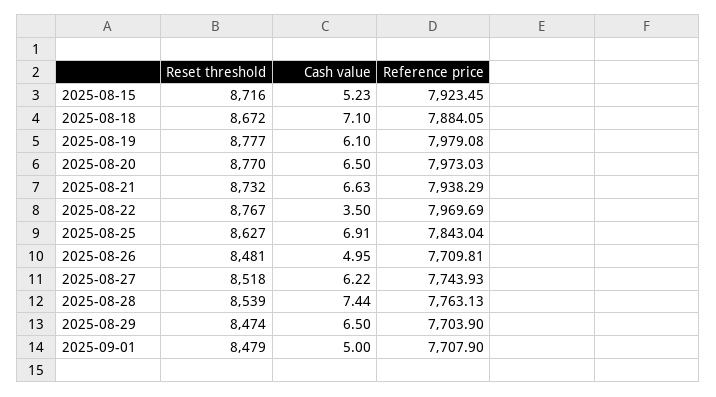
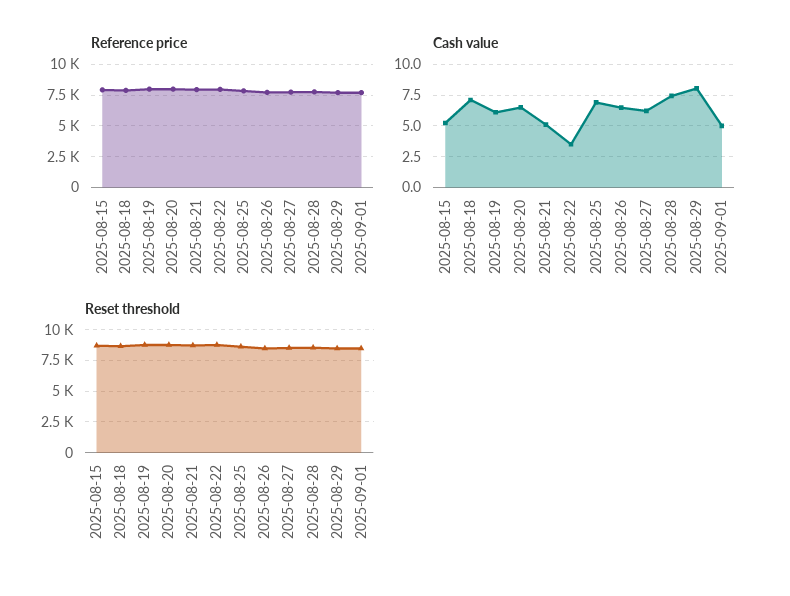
Cash value, 2025-08-21: 6.63 -> 5
Cash value, 2025-08-26: 4.95 -> 6.5
Cash value, 2025-08-29: 6.5 -> 8

